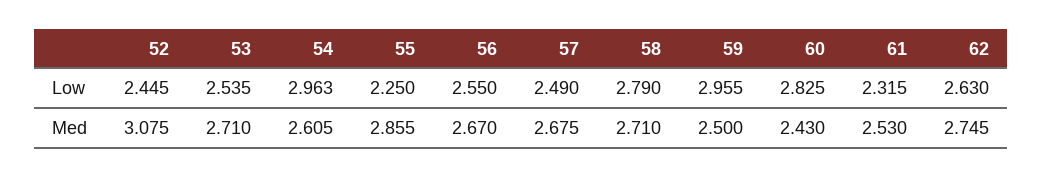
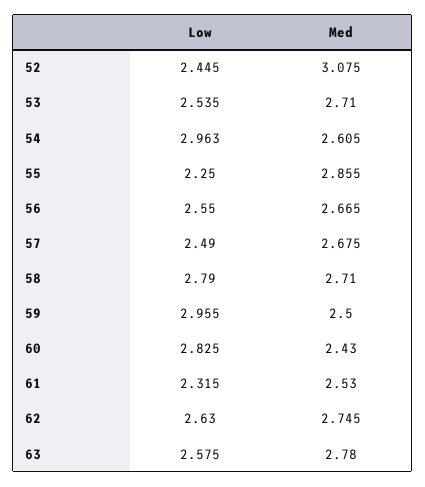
56, Med: 2.67 -> 2.665
63, Low: none -> 2.575
63, Med: none -> 2.78

